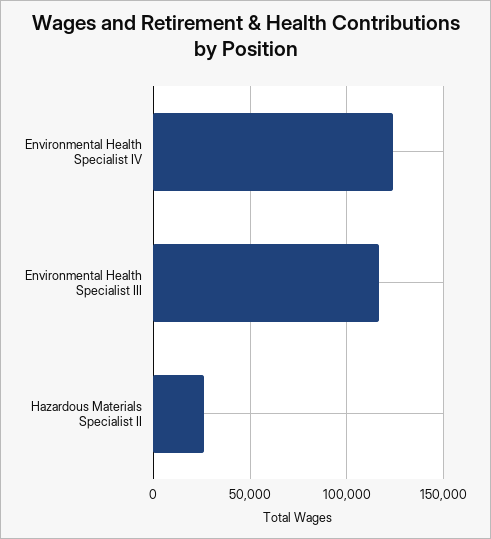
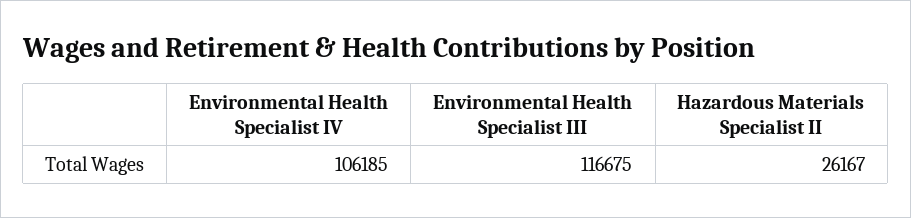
Environmental Health Specialist IV: 125000 -> 106185

